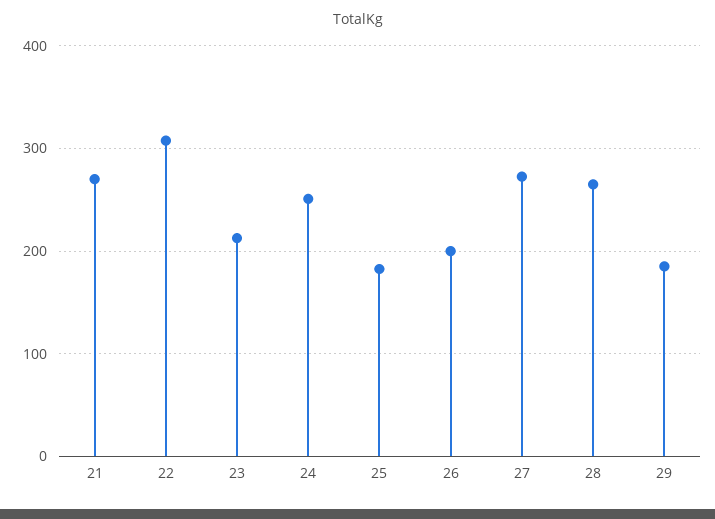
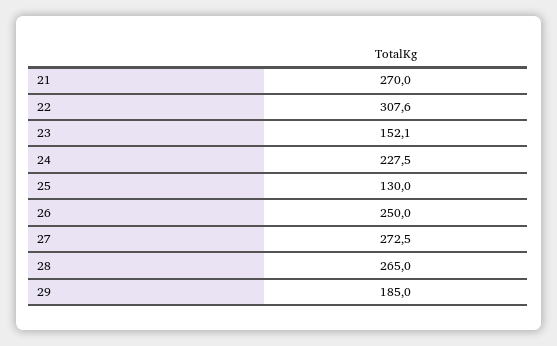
23: 210 -> 152.1
24: 250 -> 227.5
25: 180 -> 130
26: 200 -> 250

